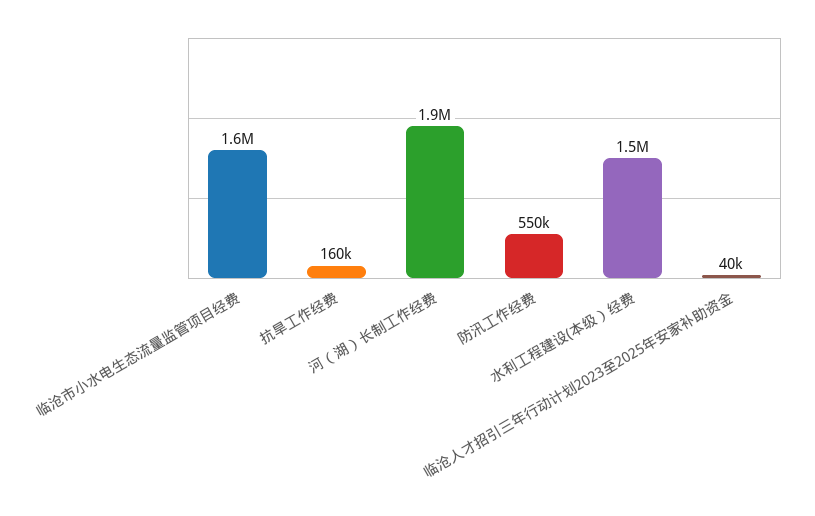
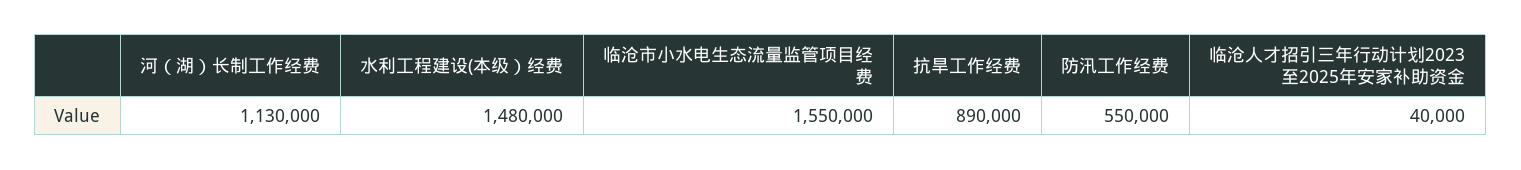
抗旱工作经费: 160000 -> 890000
河（湖）长制工作经费: 1900000 -> 1130000

